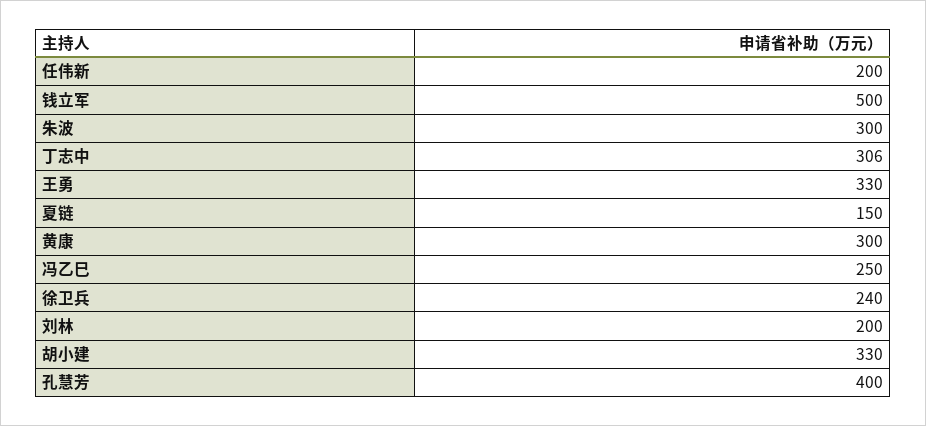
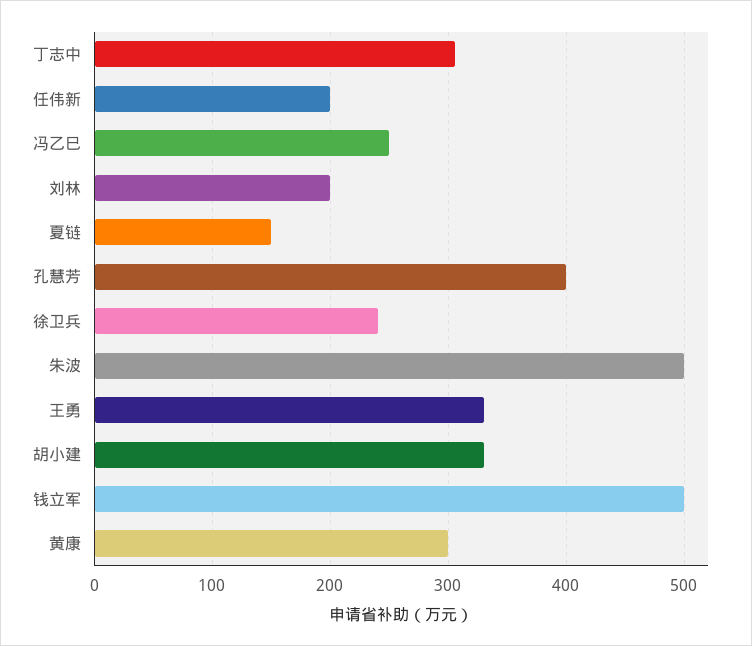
朱波: 300 -> 500

